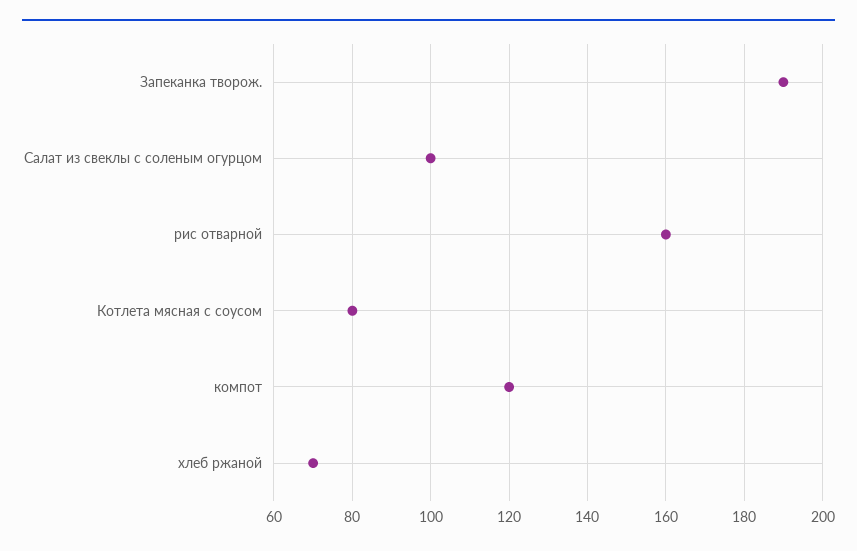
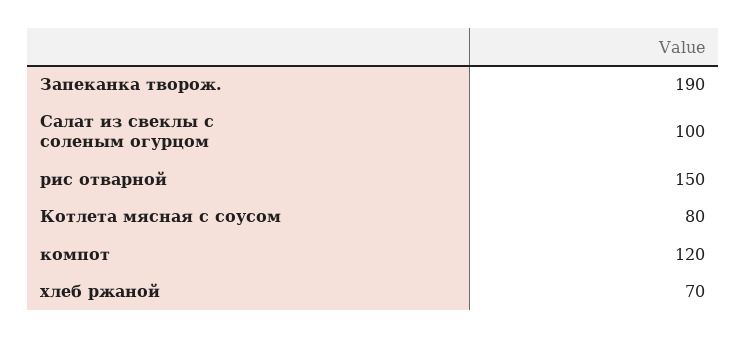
рис отварной: 160 -> 150

